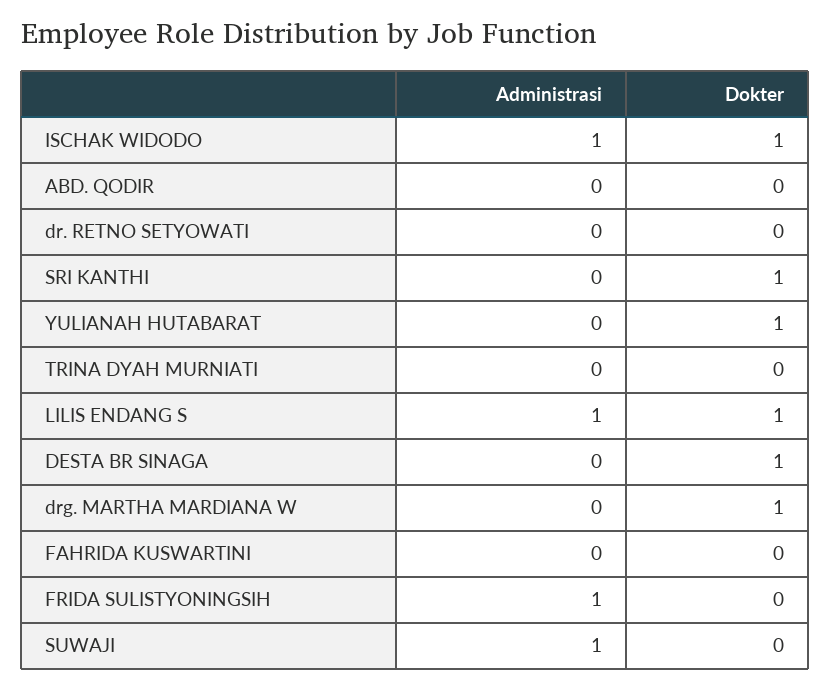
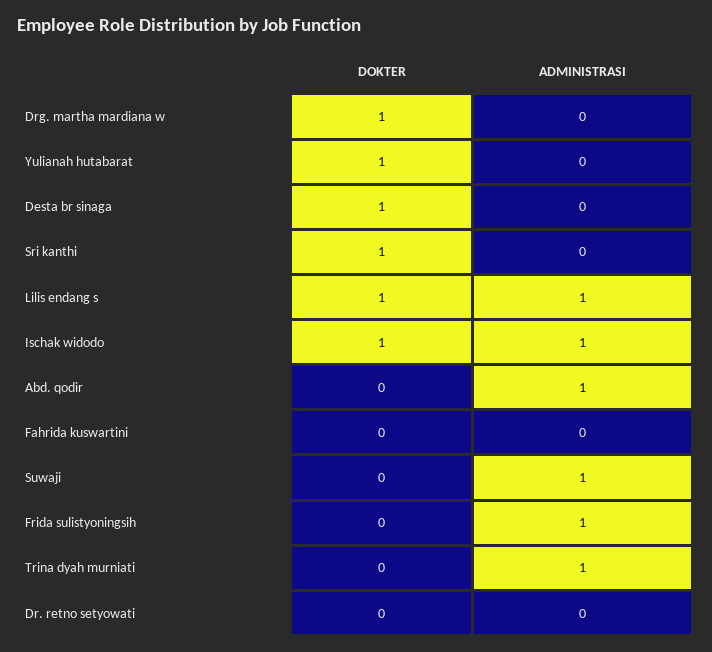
Administrasi, ABD. QODIR: 0 -> 1
Administrasi, TRINA DYAH MURNIATI: 0 -> 1

